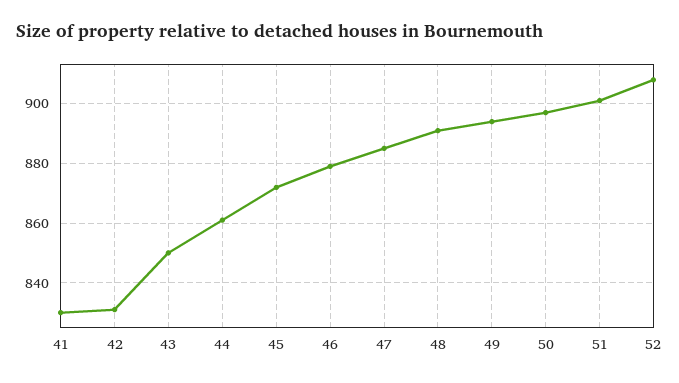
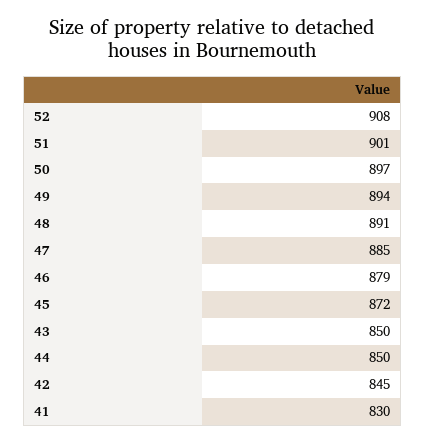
42: 830 -> 845
44: 860 -> 850

